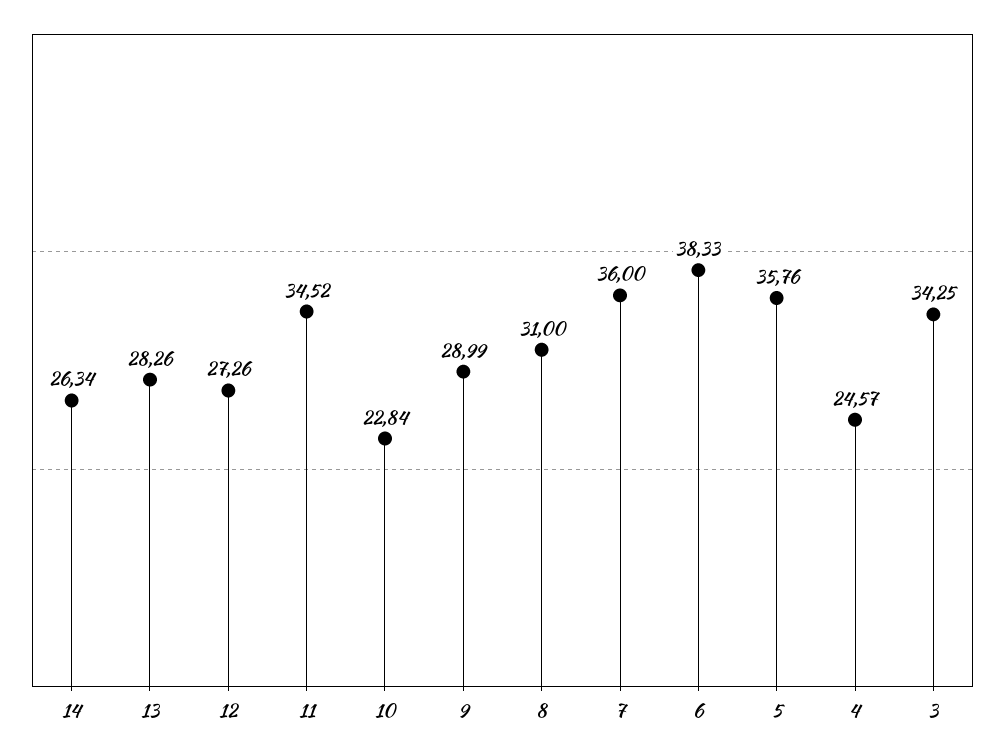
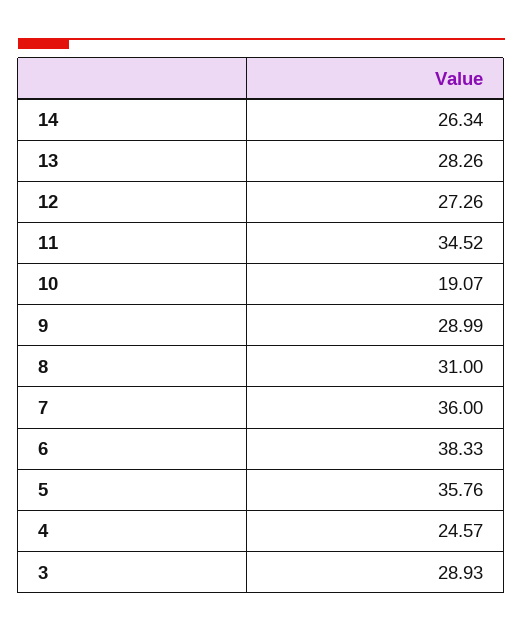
10: 22.84 -> 19.07
3: 34.25 -> 28.93

